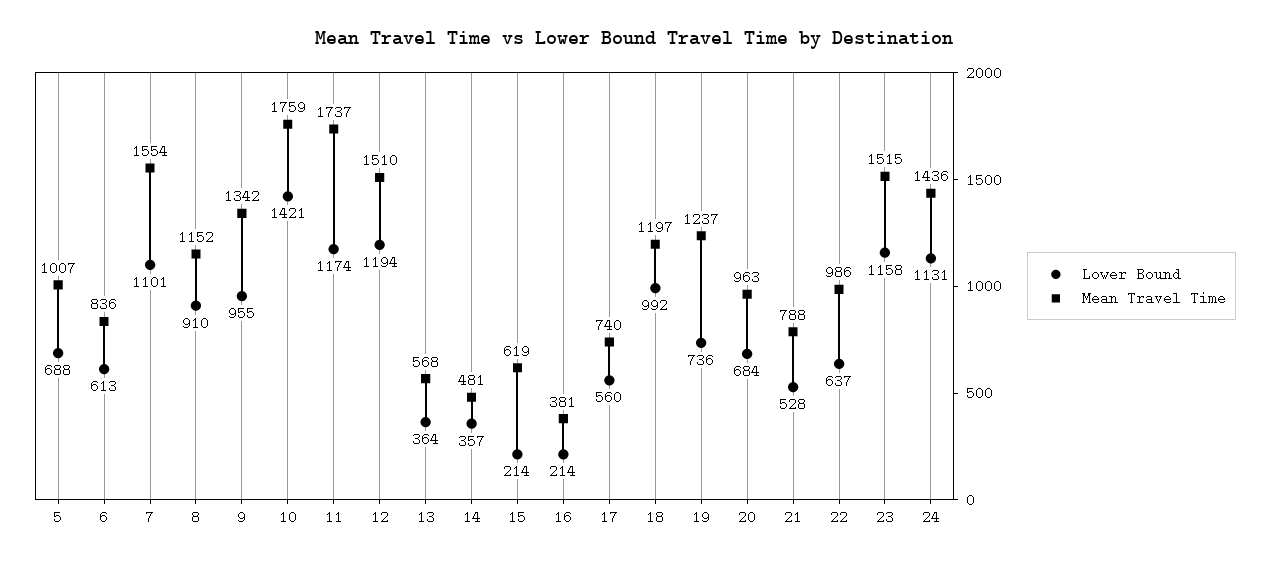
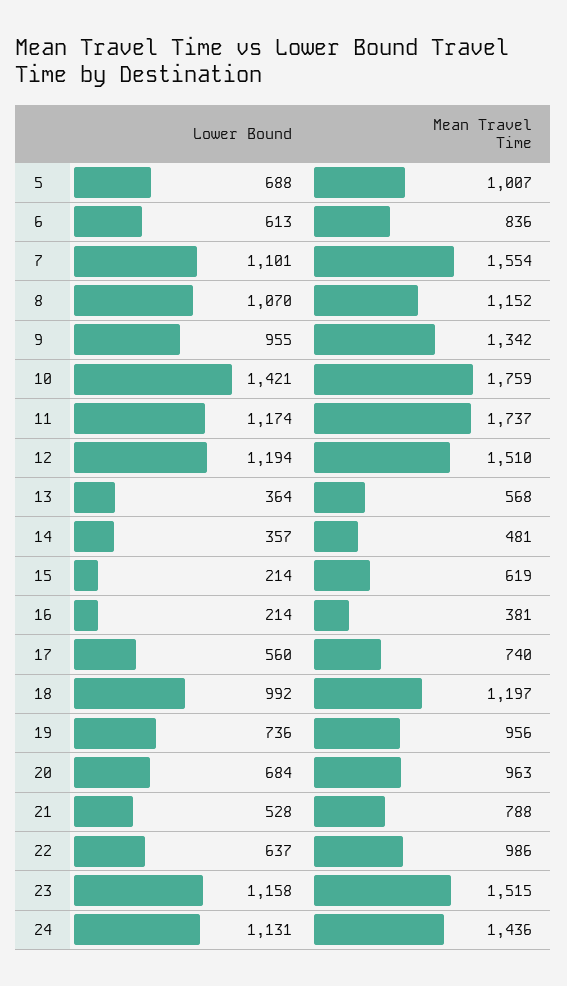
Lower Bound, 8: 910 -> 1070
Mean Travel Time, 19: 1237 -> 956

